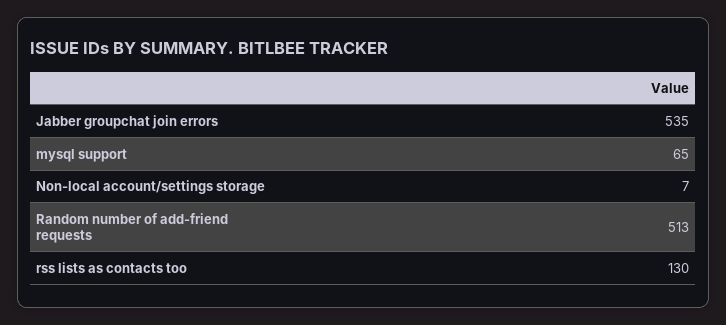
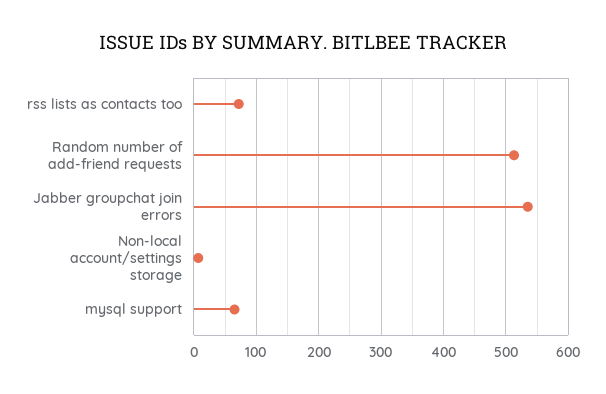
rss lists as contacts too: 130 -> 70

